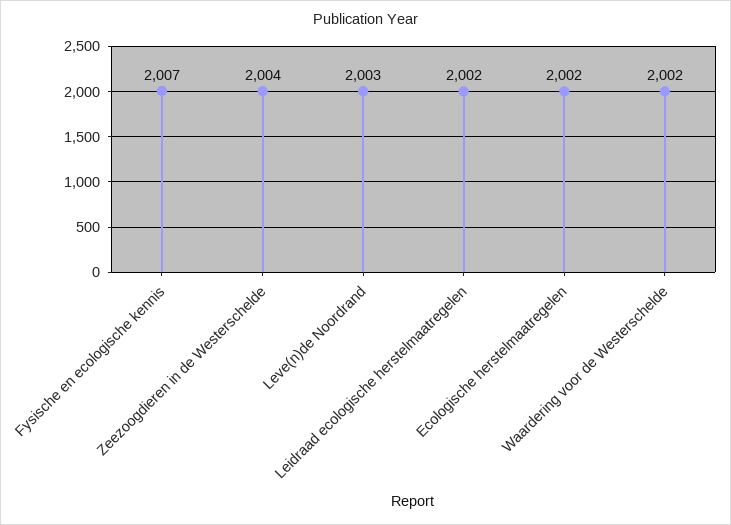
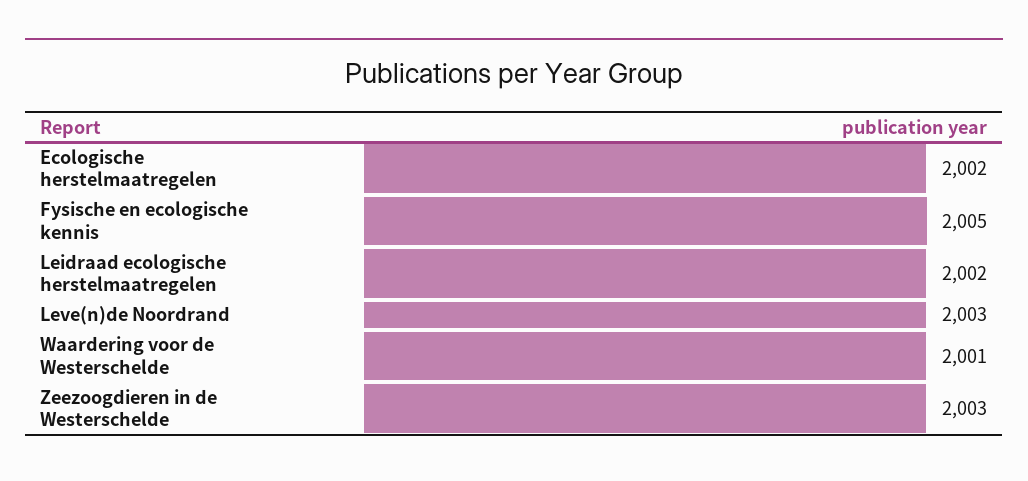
Fysische en ecologische kennis: 2007 -> 2005
Zeezoogdieren in de Westerschelde: 2004 -> 2003
Waardering voor de Westerschelde: 2002 -> 2001

